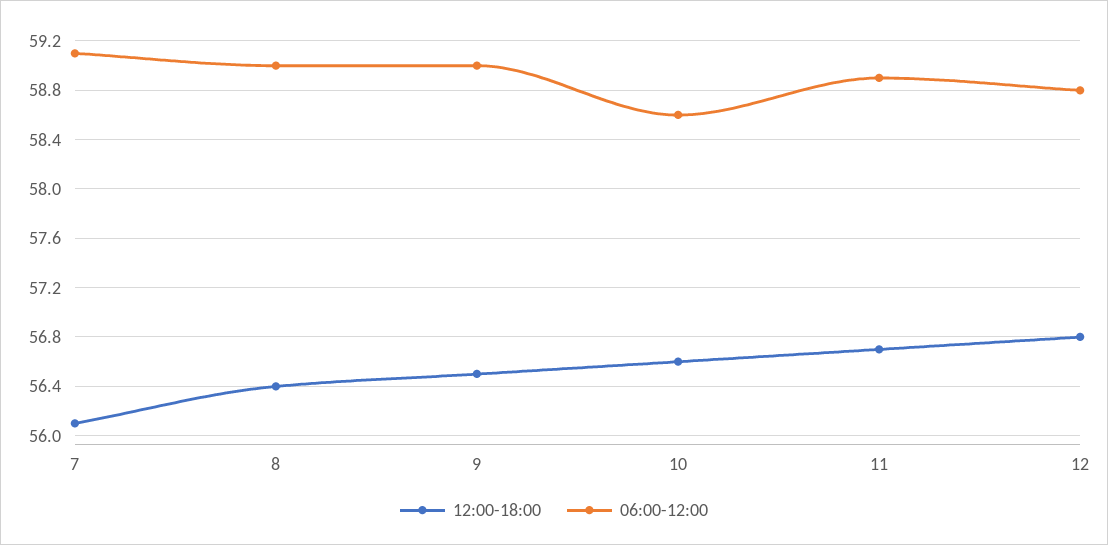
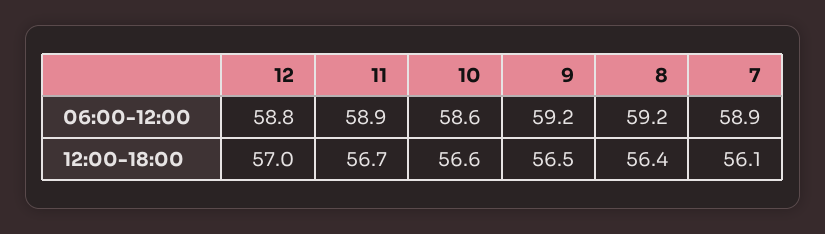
06:00-12:00, 7: 59.1 -> 58.9
06:00-12:00, 8: 59 -> 59.2
06:00-12:00, 9: 59 -> 59.2
12:00-18:00, 12: 56.8 -> 57

